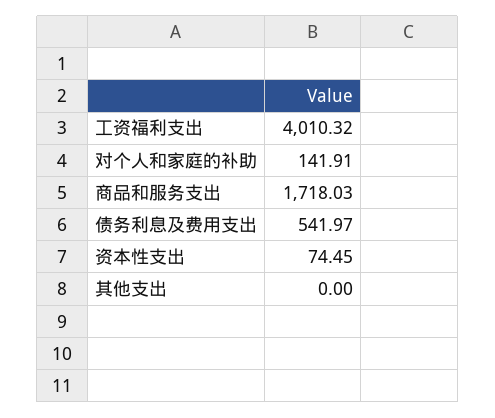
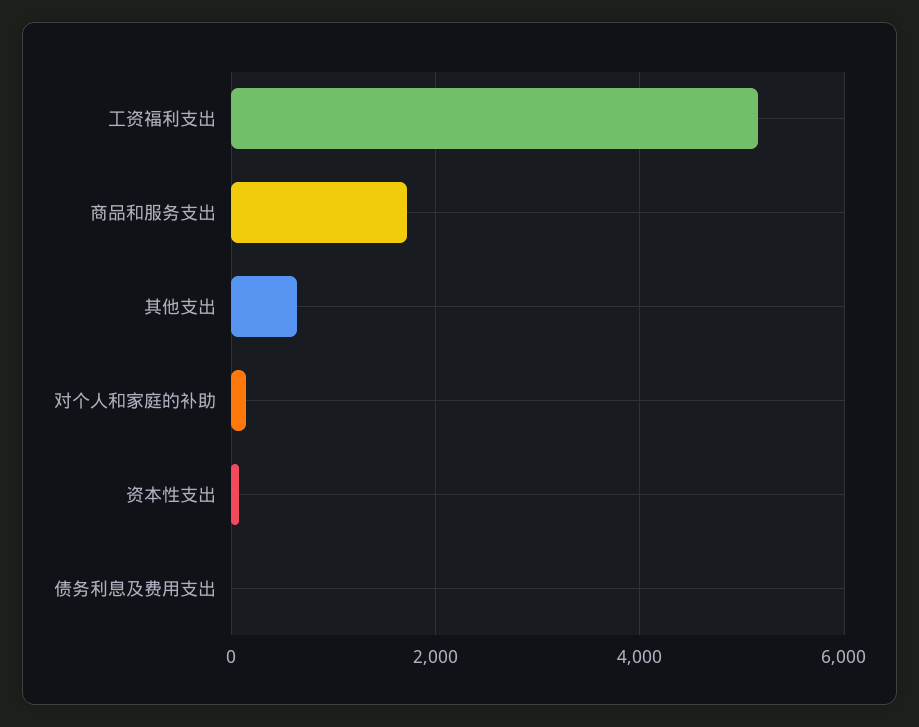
工资福利支出: 4010.32 -> 5200
债务利息及费用支出: 541.97 -> 0
其他支出: 0 -> 600

